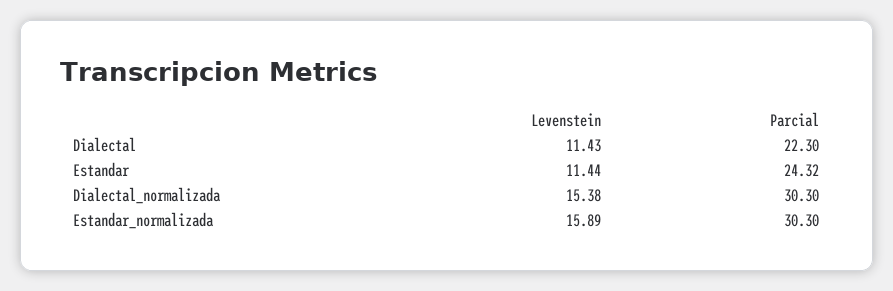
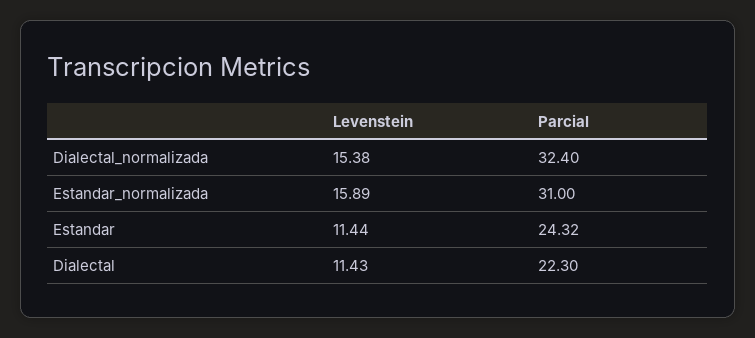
Parcial, Dialectal_normalizada: 30.3 -> 32.4
Parcial, Estandar_normalizada: 30.3 -> 31

